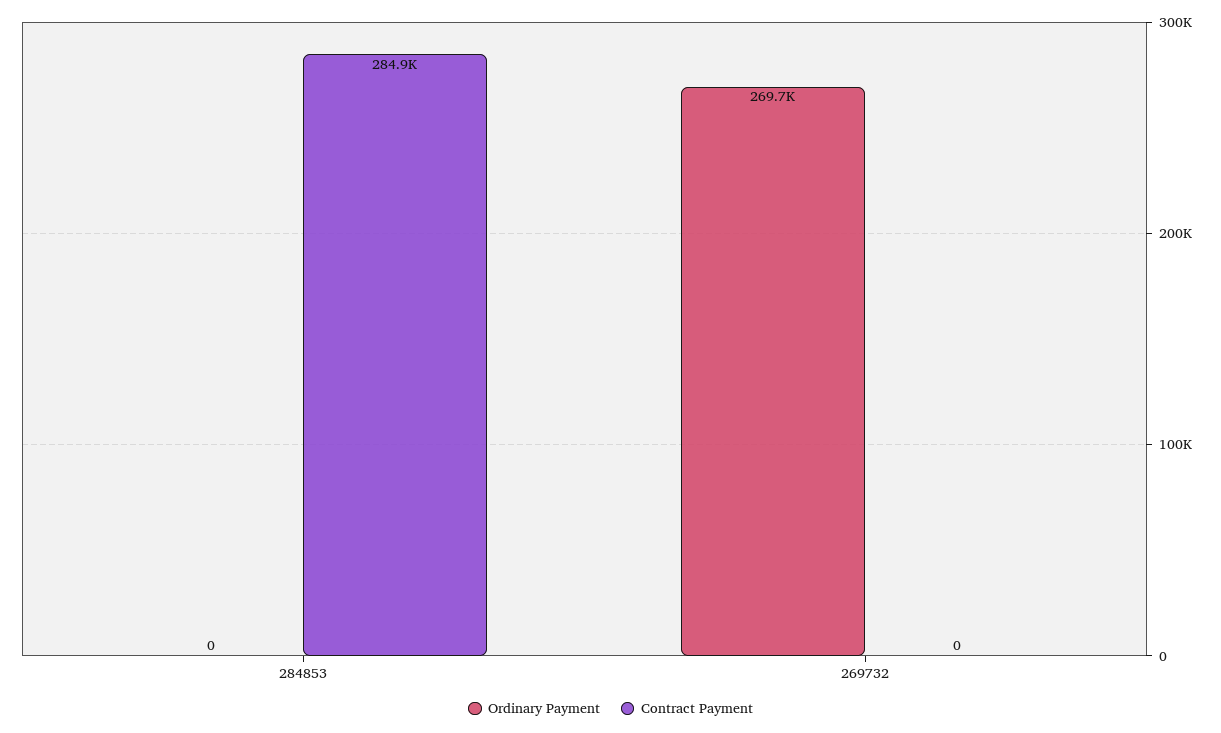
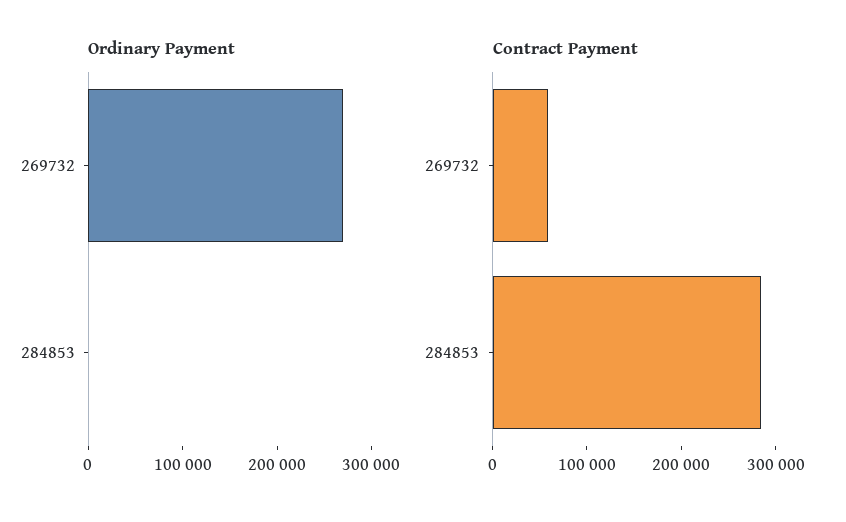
Contract Payment, 269732: 0 -> 60000

